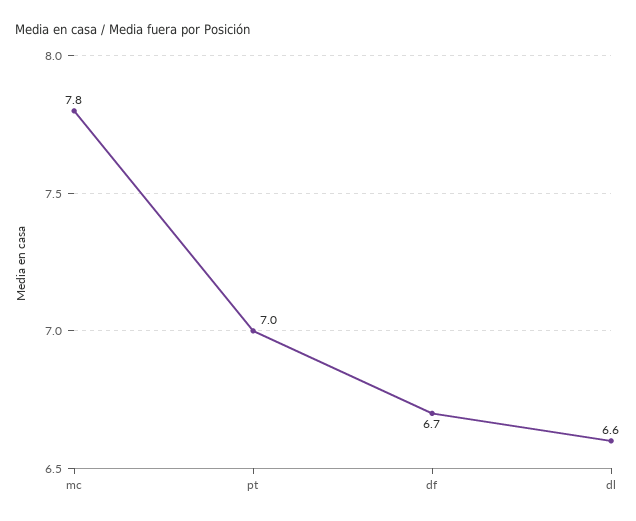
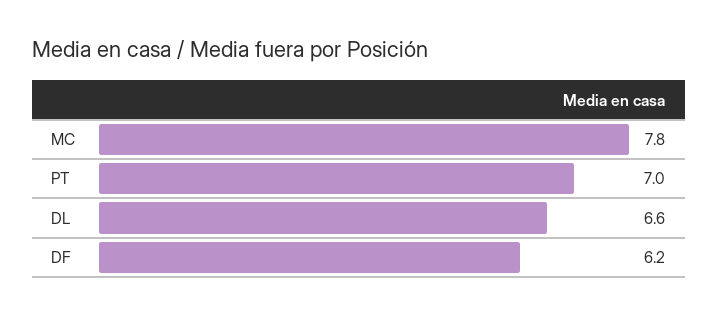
df: 6.7 -> 6.2

